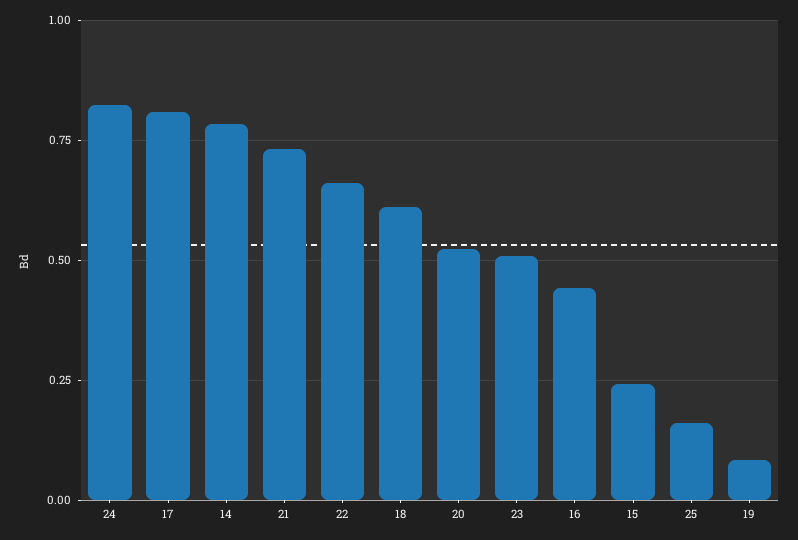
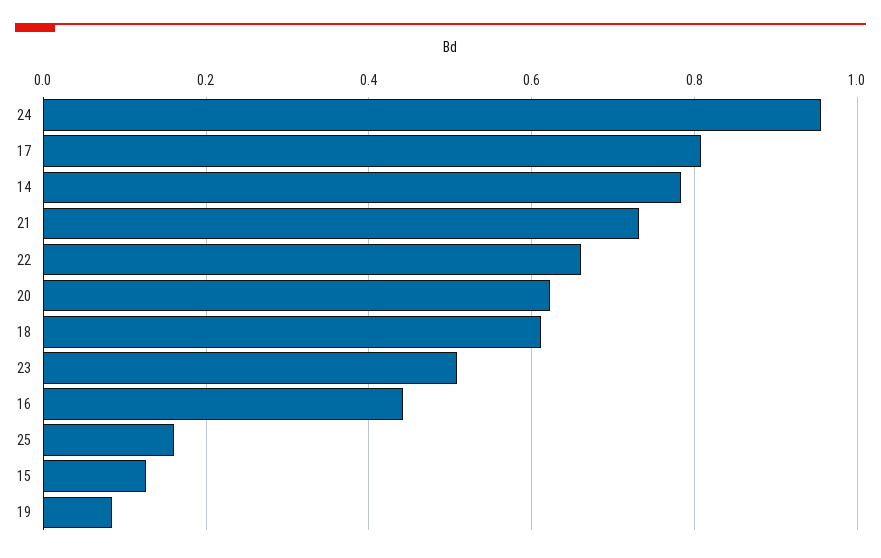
24: 0.825 -> 0.96
20: 0.525 -> 0.62
15: 0.25 -> 0.12

